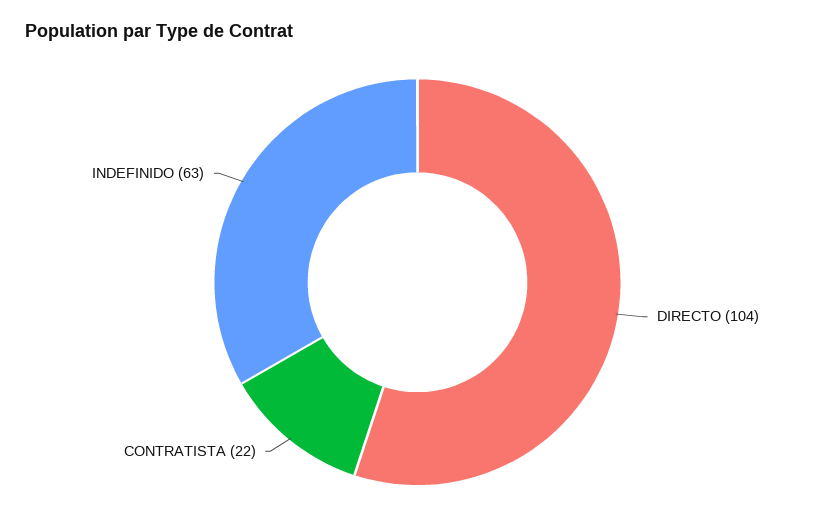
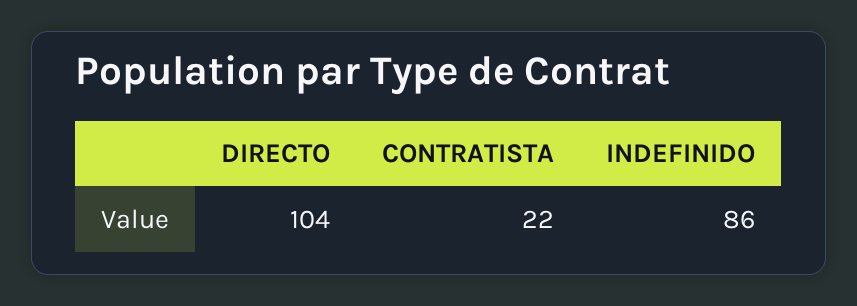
INDEFINIDO: 63 -> 86

